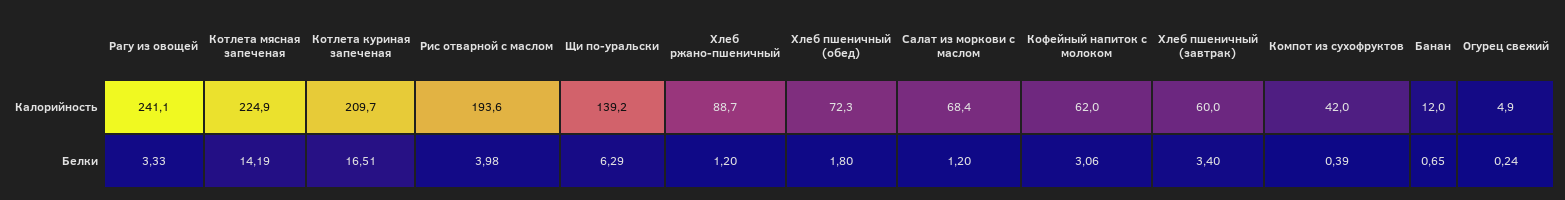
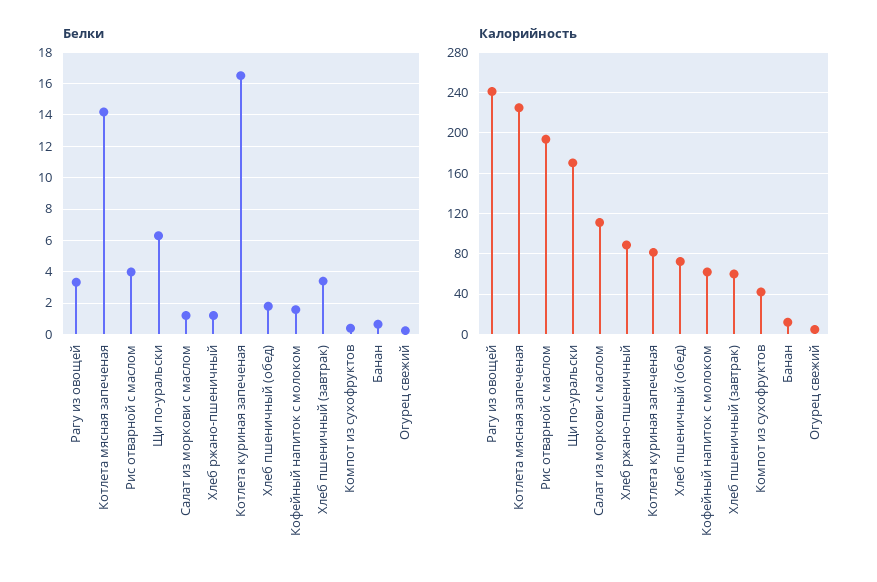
Калорийность, Котлета куриная запеченая: 209.7 -> 80
Калорийность, Щи по-уральски: 139.2 -> 170
Калорийность, Салат из моркови с маслом: 68.4 -> 110
Белки, Кофейный напиток с молоком: 3.06 -> 1.5

